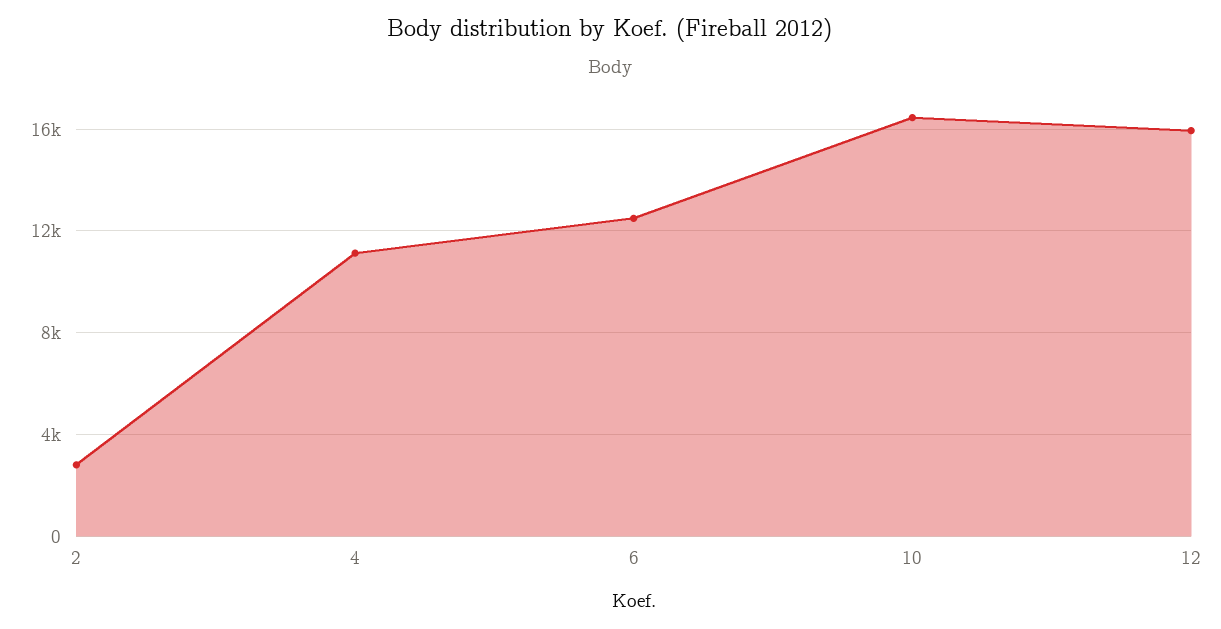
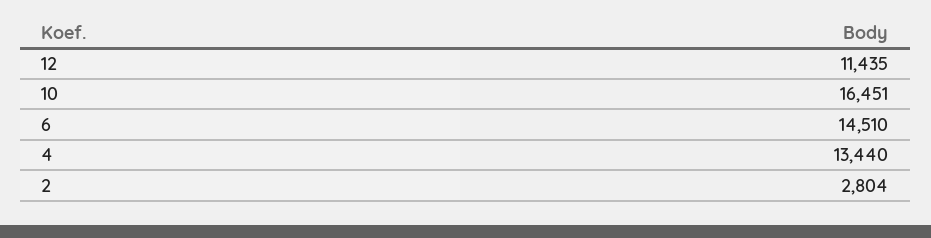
4: 11000 -> 13440
6: 12500 -> 14510
12: 16000 -> 11435

